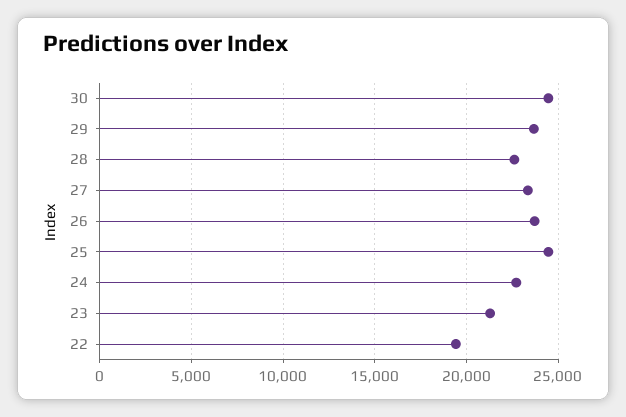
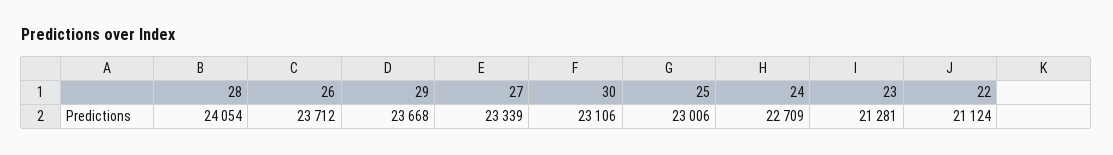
30: 24500 -> 23106
28: 22500 -> 24054
25: 24500 -> 23006
22: 19500 -> 21124

